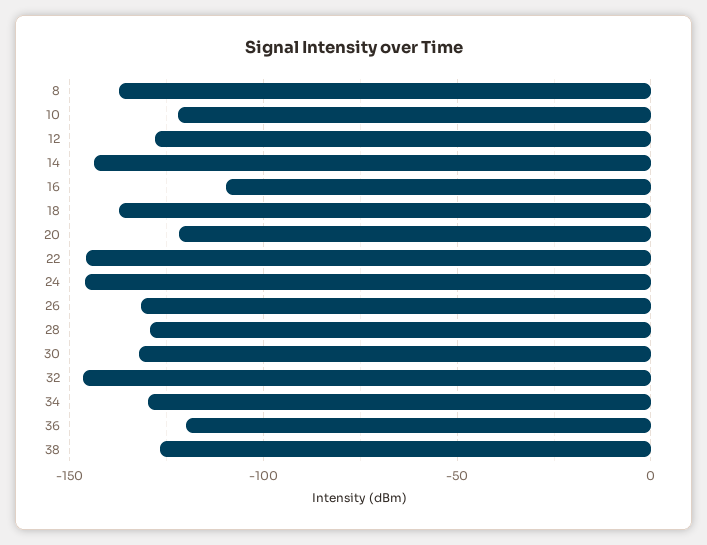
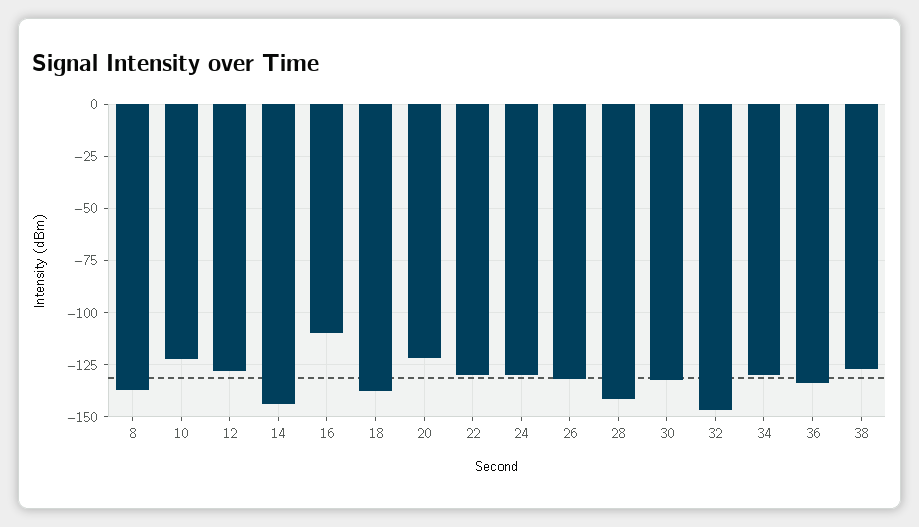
22: -145 -> -130
24: -145 -> -130
28: -130 -> -140
36: -120 -> -135

